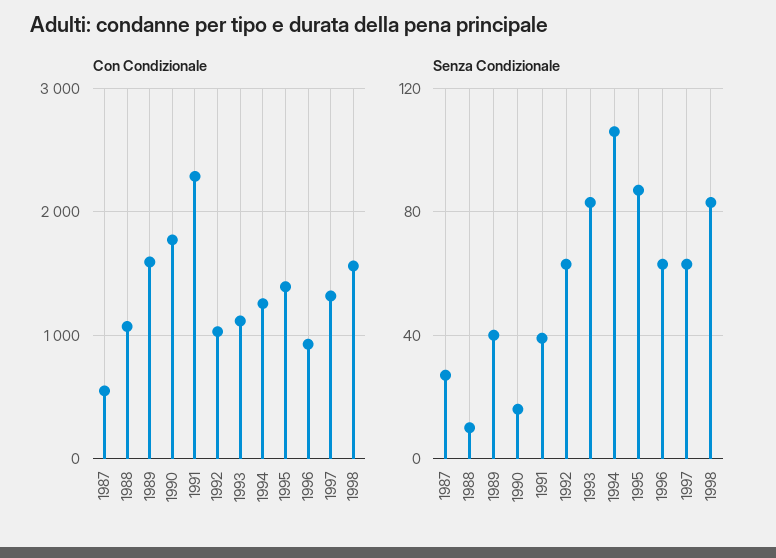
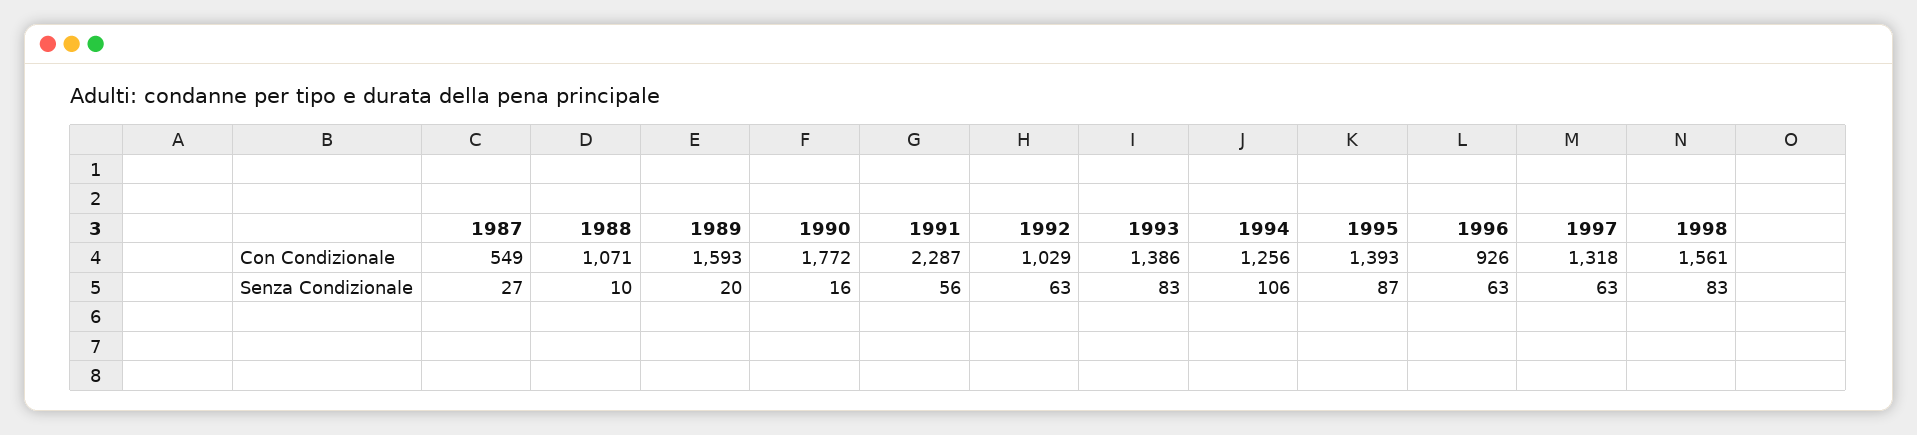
Con Condizionale, 1993: 1100 -> 1386
Senza Condizionale, 1989: 40 -> 20
Senza Condizionale, 1991: 40 -> 56

